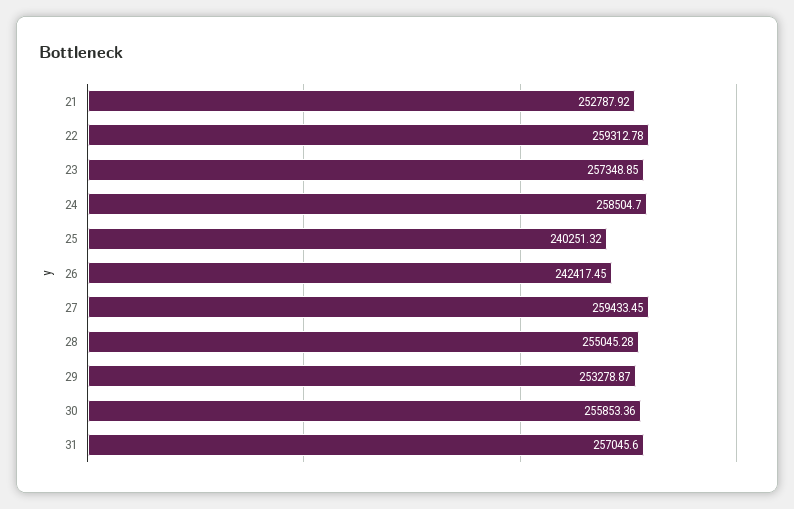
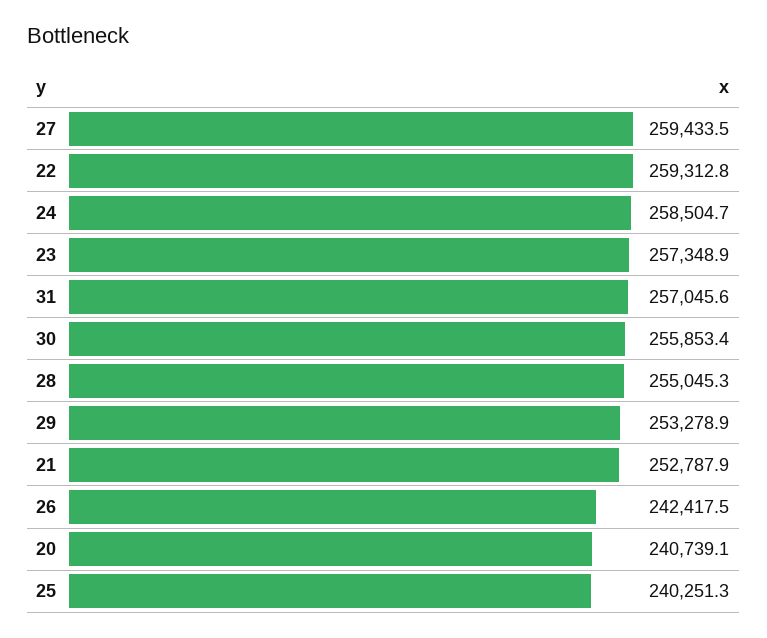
20: none -> 240739.1

